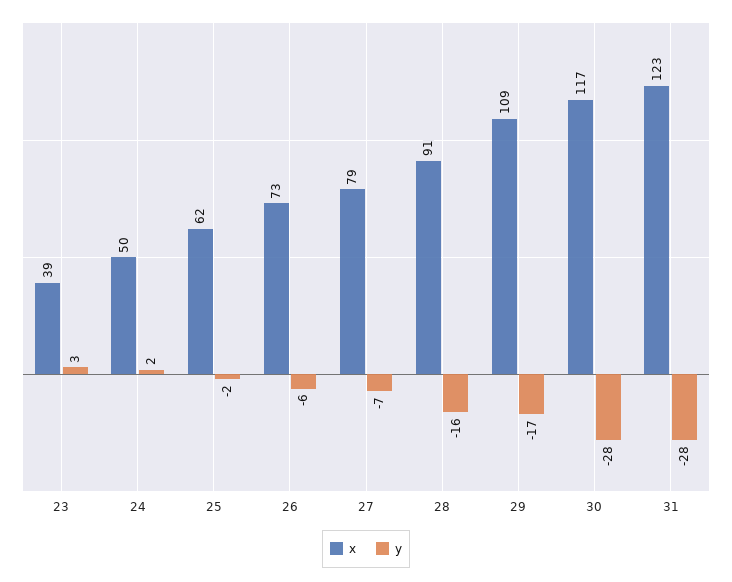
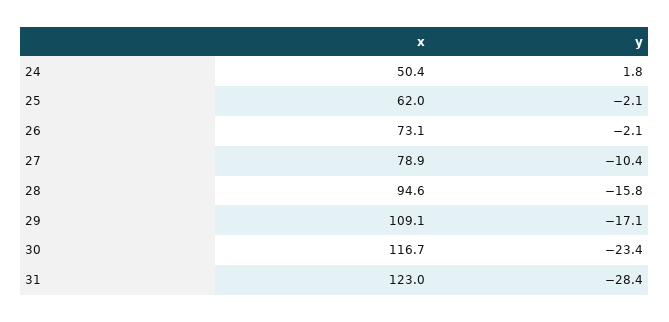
x, 23: 39 -> none
y, 23: 3 -> none
y, 26: -6 -> -2.1
y, 27: -7 -> -10.4
x, 28: 91 -> 94.6
y, 30: -28 -> -23.4

